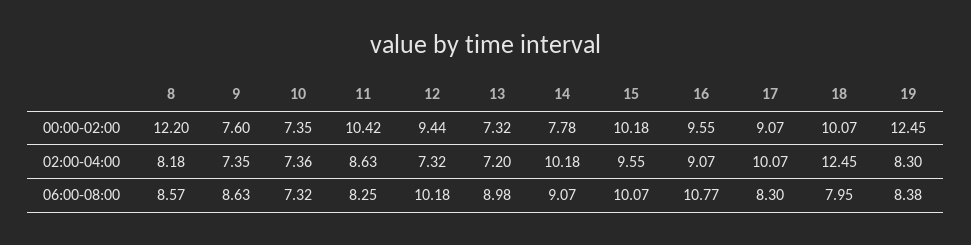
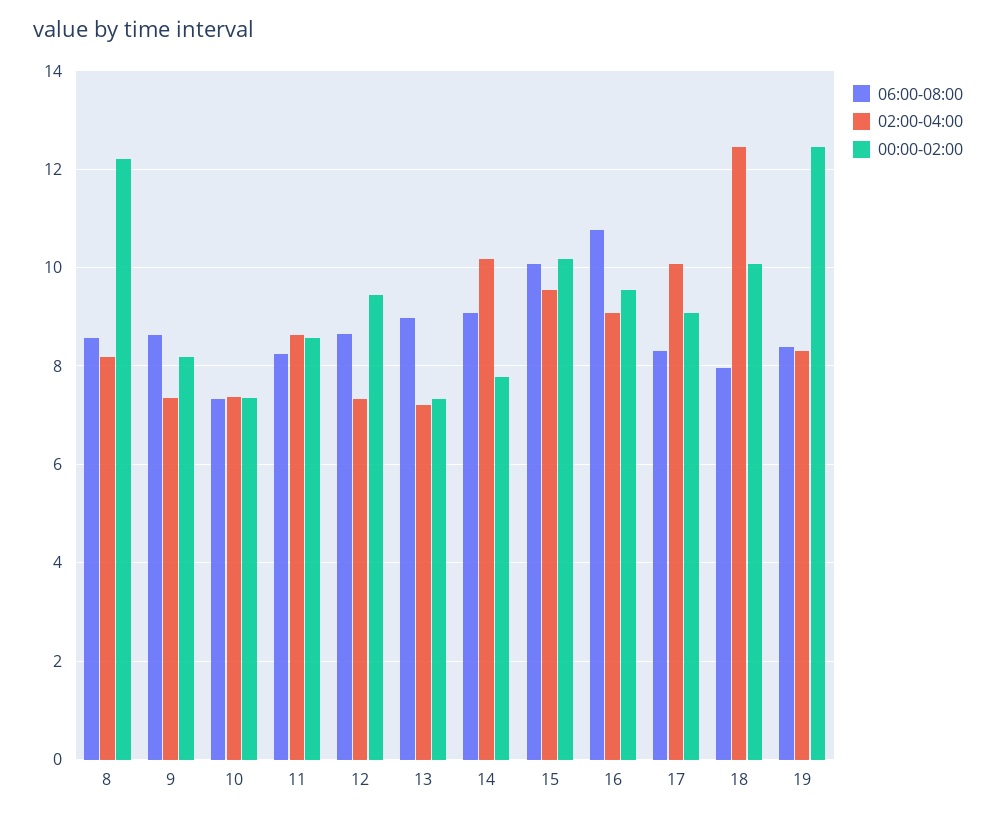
00:00-02:00, 9: 7.6 -> 8.2
00:00-02:00, 11: 10.42 -> 8.6
06:00-08:00, 12: 10.18 -> 8.6

